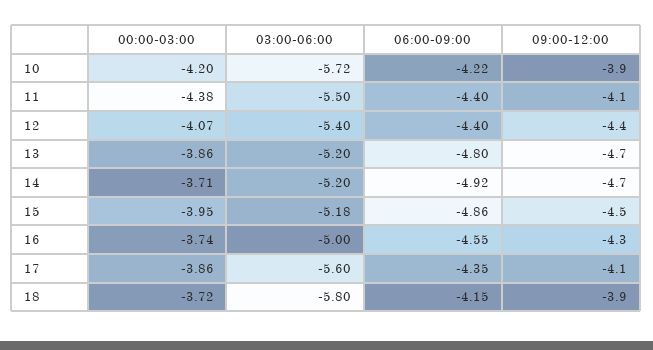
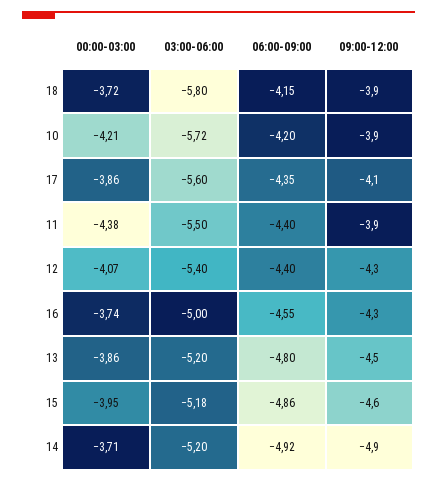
00:00-03:00, 10: -4.2 -> -4.21
06:00-09:00, 10: -4.22 -> -4.2
09:00-12:00, 11: -4.1 -> -3.9
09:00-12:00, 12: -4.4 -> -4.3
09:00-12:00, 13: -4.7 -> -4.5
09:00-12:00, 14: -4.7 -> -4.9
09:00-12:00, 15: -4.5 -> -4.6

